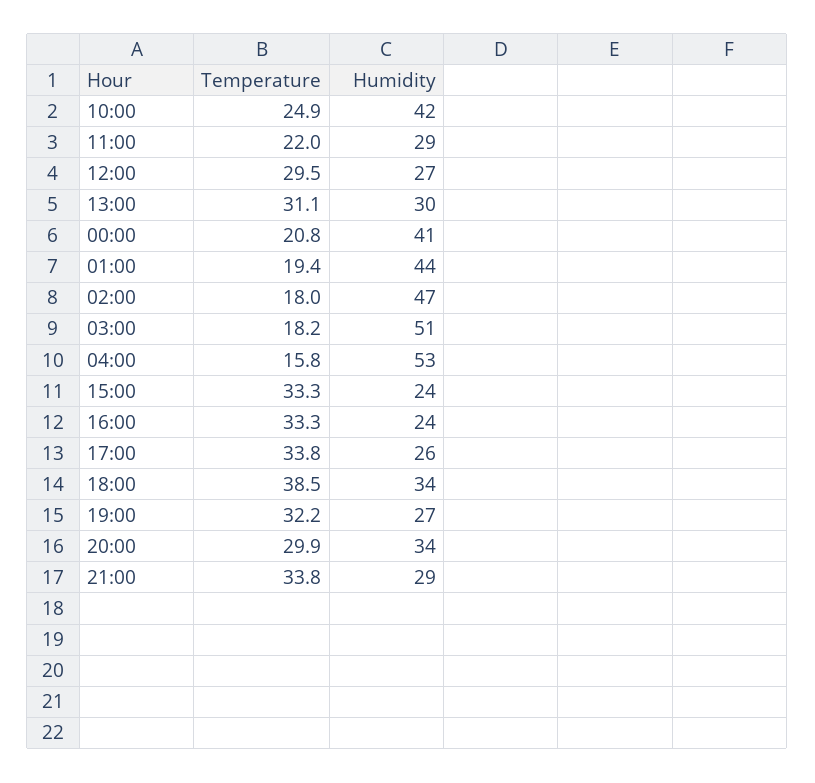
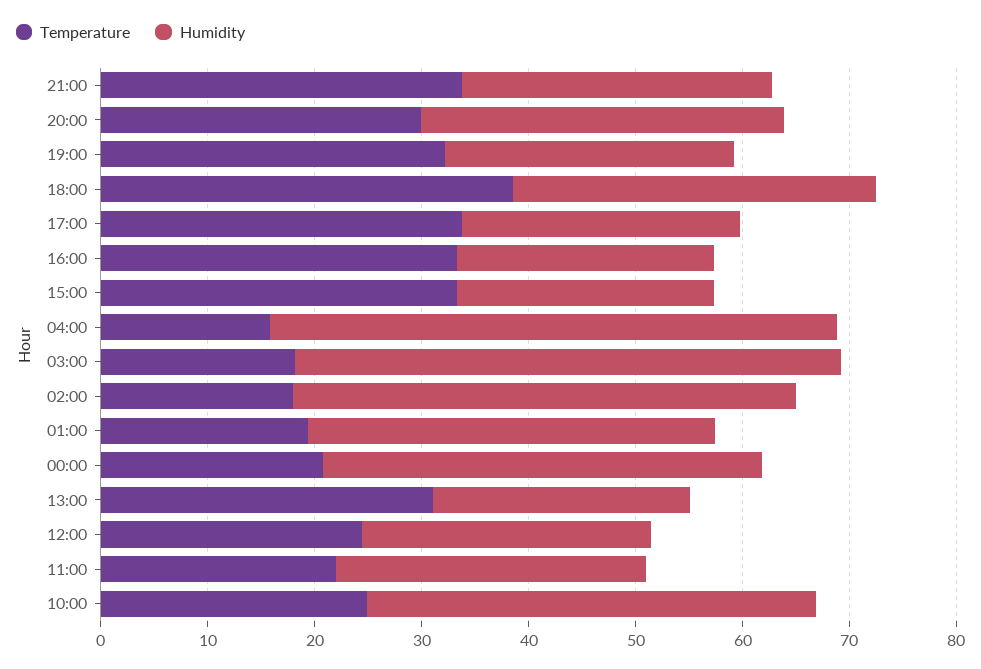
Temperature, 12:00: 29.5 -> 24
Humidity, 13:00: 30 -> 24
Humidity, 01:00: 44 -> 38

